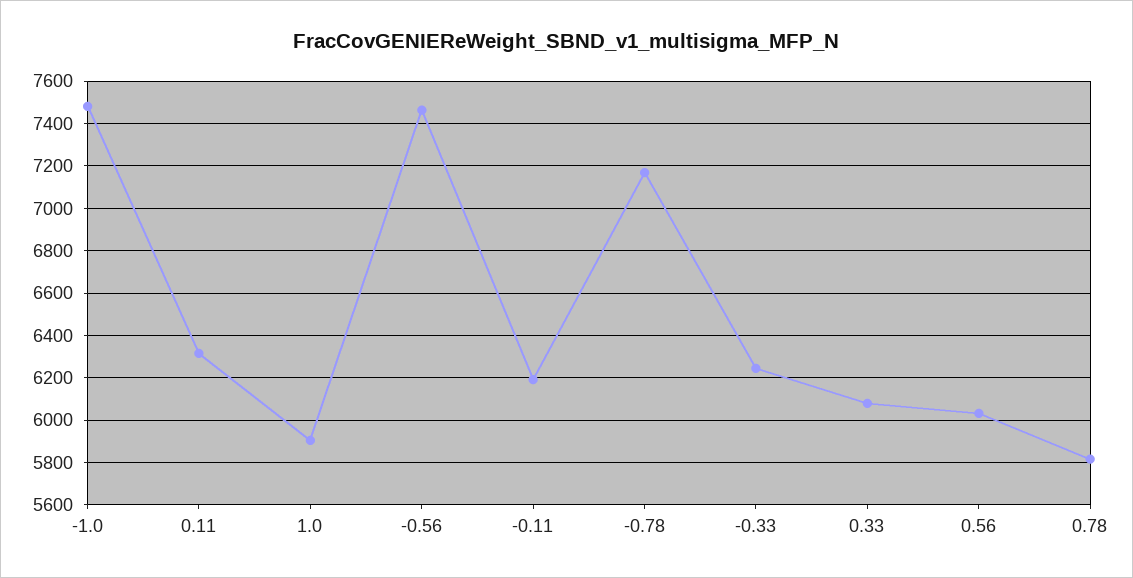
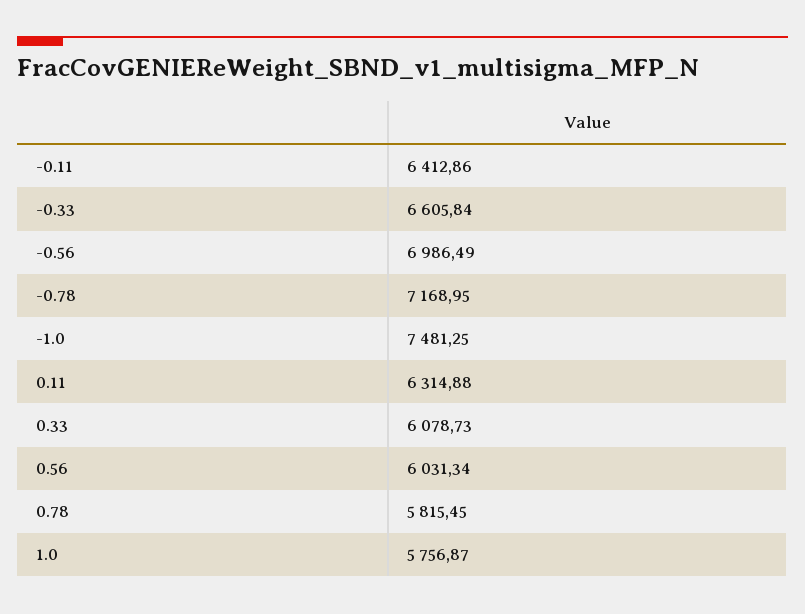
1.0: 5900 -> 5756.87
-0.56: 7450 -> 6986.49
-0.11: 6200 -> 6412.86
-0.33: 6250 -> 6605.84

